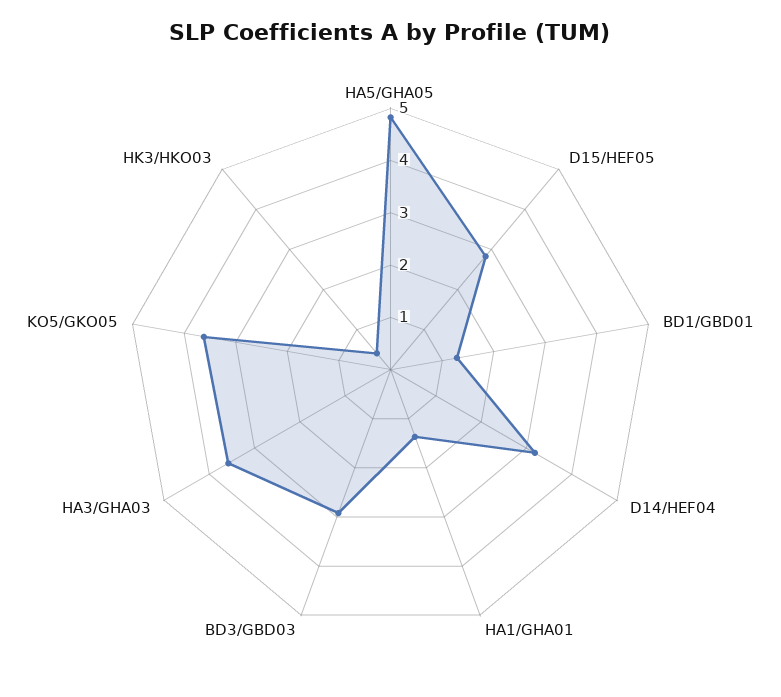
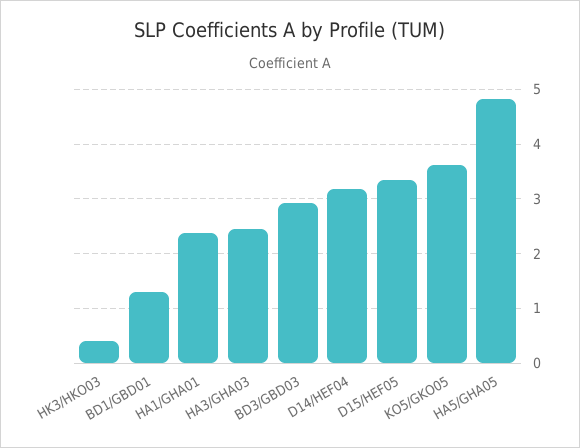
D15/HEF05: 2.8 -> 3.4
HA1/GHA01: 1.4 -> 2.4
HA3/GHA03: 3.6 -> 2.4

